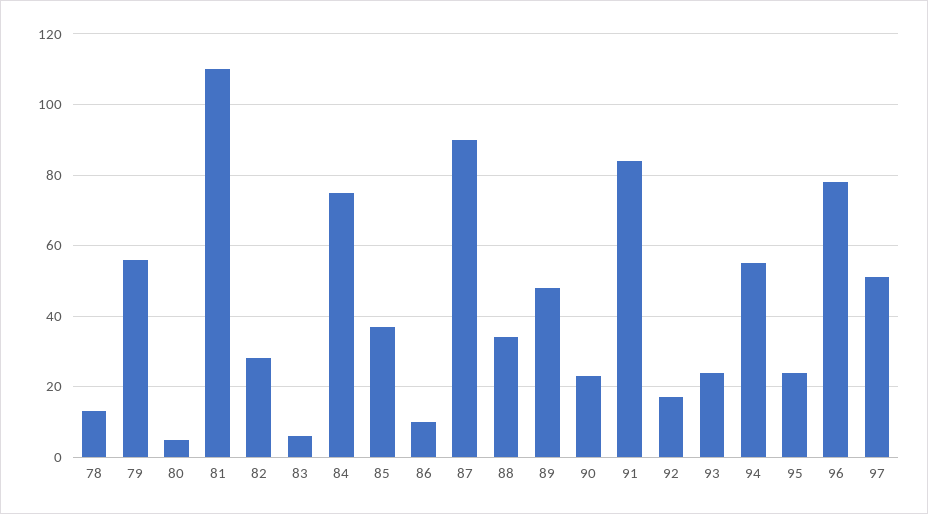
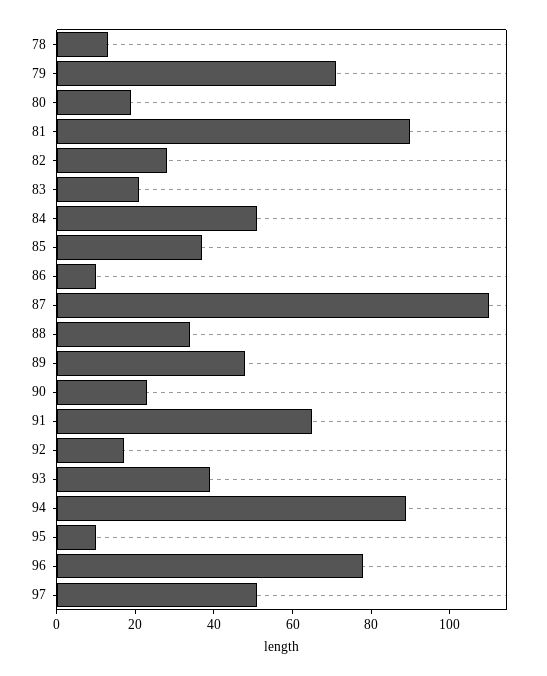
79: 55 -> 70
80: 5 -> 20
81: 110 -> 90
83: 5 -> 20
84: 75 -> 50
87: 90 -> 110
91: 85 -> 65
93: 25 -> 40
94: 55 -> 90
95: 25 -> 10

